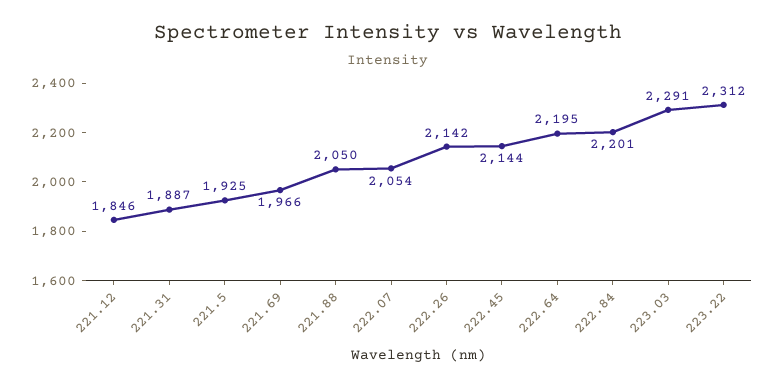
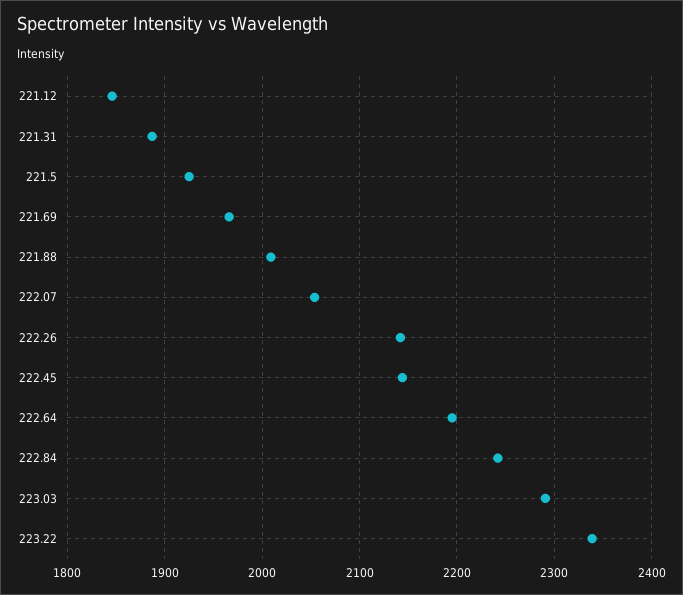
221.88: 2050 -> 2010
222.84: 2201 -> 2240
223.22: 2312 -> 2340

